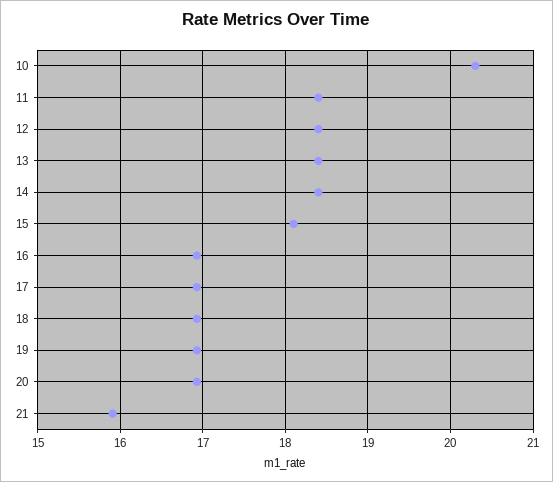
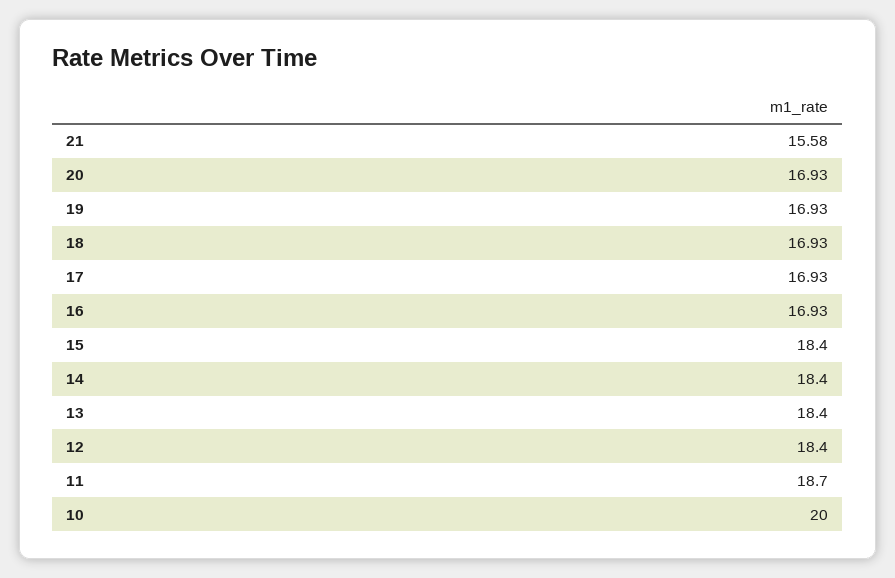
10: 20.3 -> 20
11: 18.4 -> 18.7
15: 18.1 -> 18.4
21: 15.9 -> 15.58

